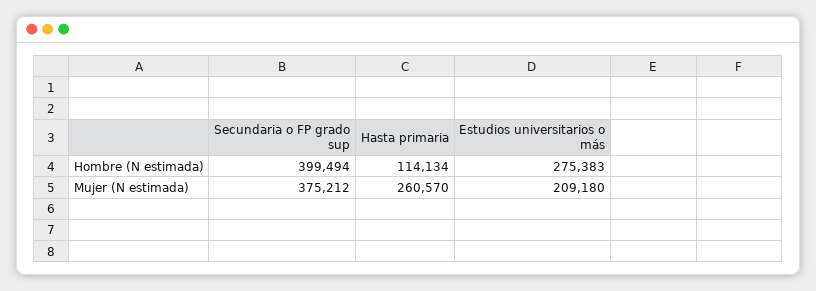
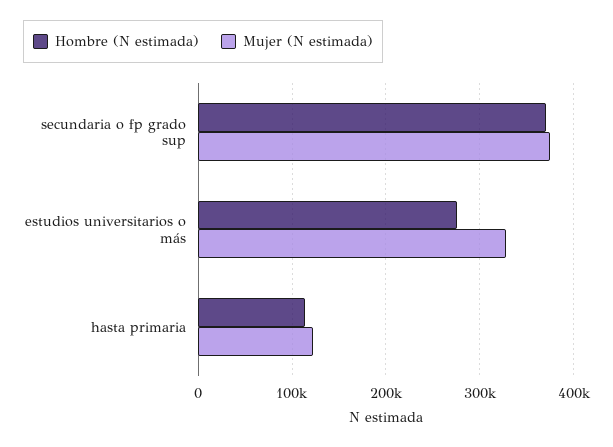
Hombre (N estimada), Secundaria o FP grado sup: 399494 -> 370000
Mujer (N estimada), Hasta primaria: 260570 -> 120000
Mujer (N estimada), Estudios universitarios o más: 209180 -> 330000

